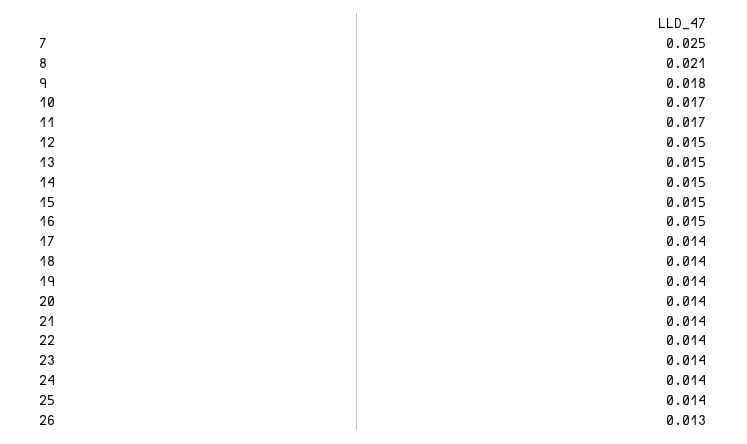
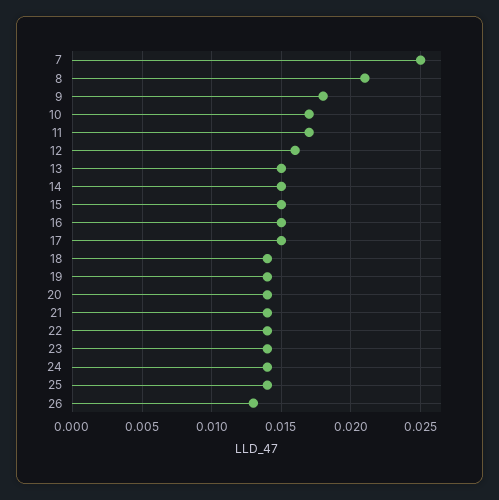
12: 0.015 -> 0.016
17: 0.014 -> 0.015

